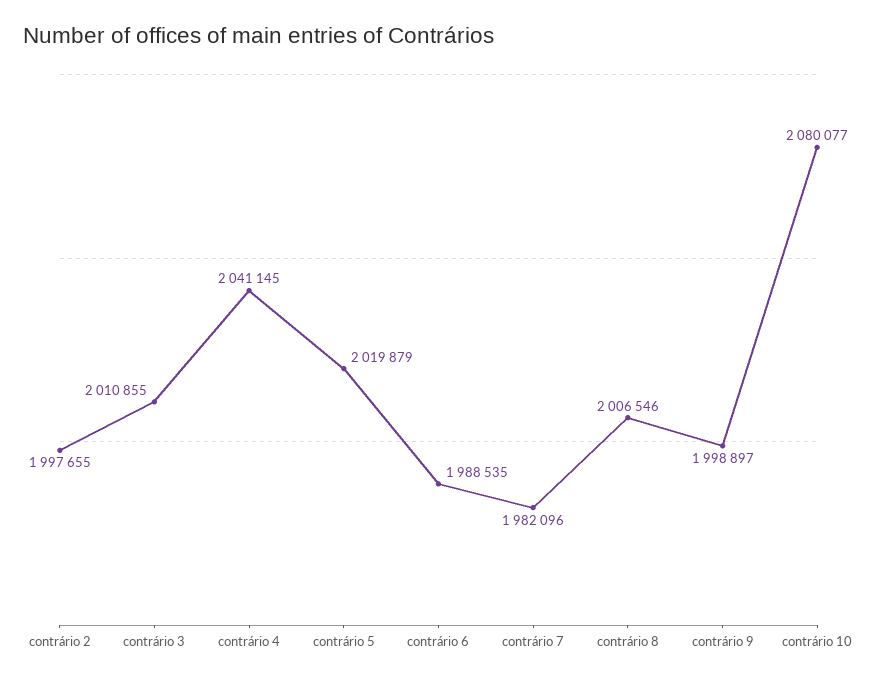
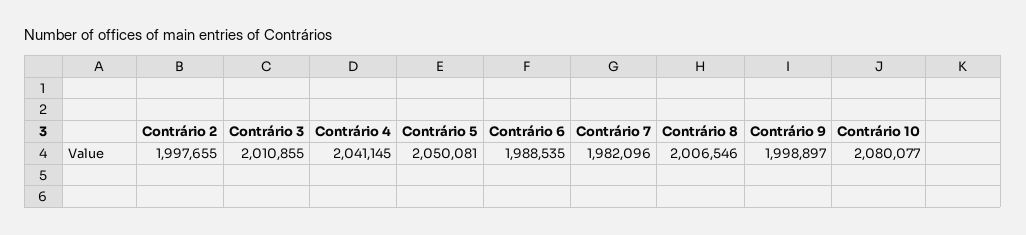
contrário 5: 2019879 -> 2050081

